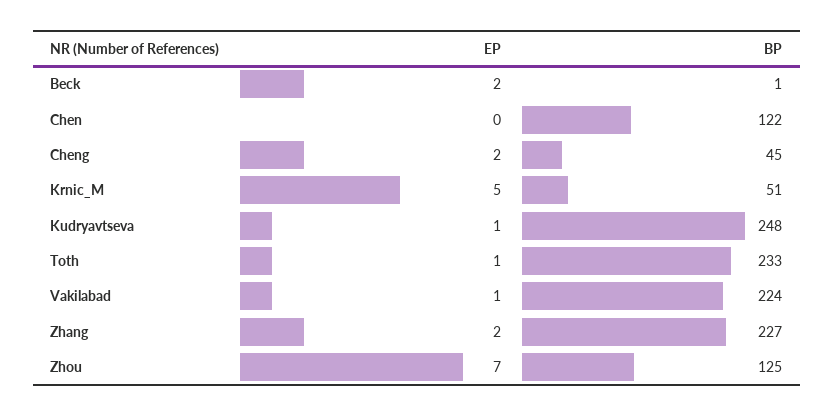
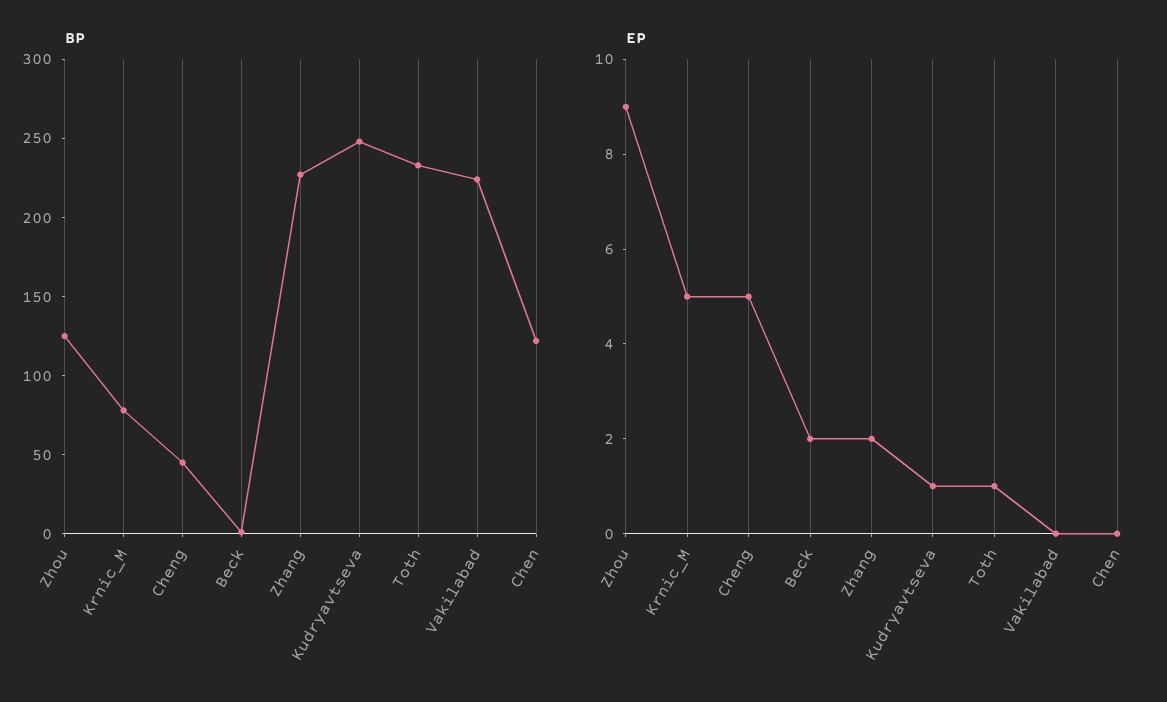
EP, Cheng: 2 -> 5
BP, Krnic_M: 51 -> 80
EP, Vakilabad: 1 -> 0
EP, Zhou: 7 -> 9

